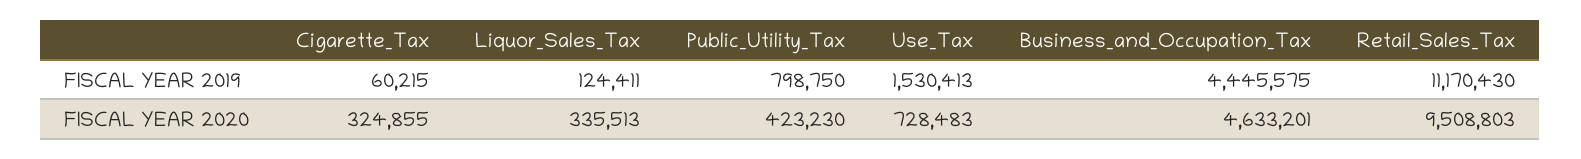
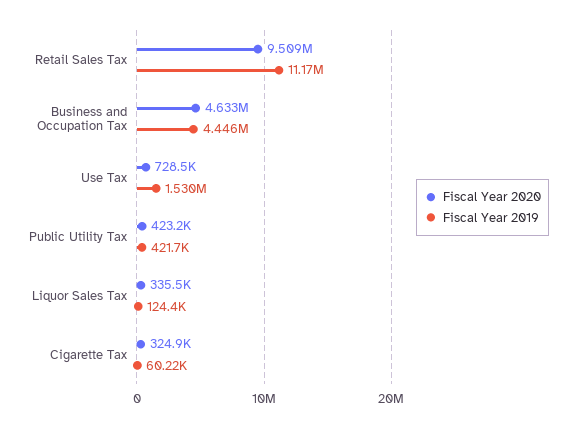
FISCAL YEAR 2019, Public_Utility_Tax: 798750 -> 421700

